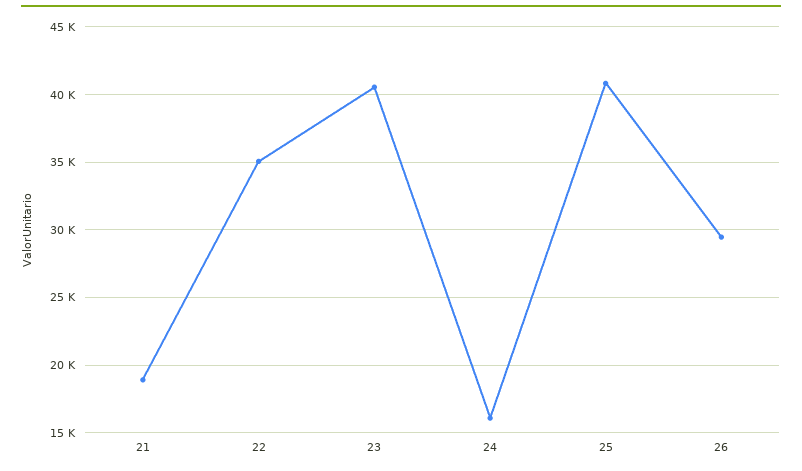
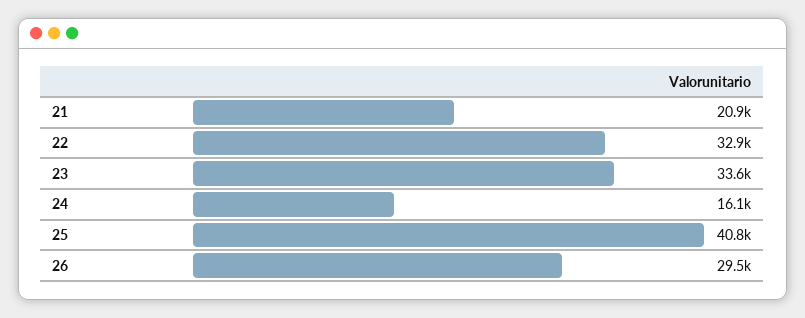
21: 19000 -> 20900
22: 35000 -> 32900
23: 40500 -> 33600

